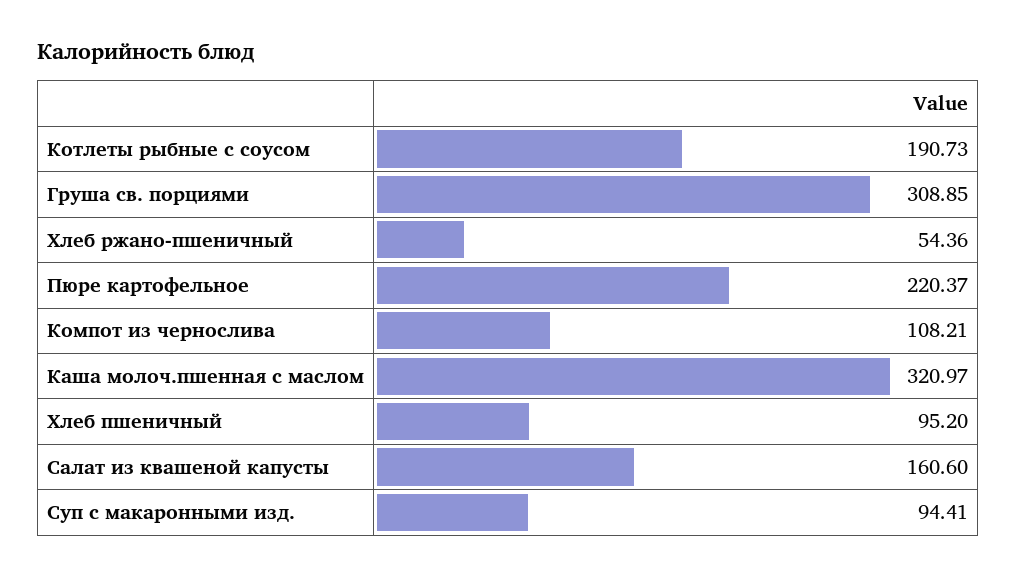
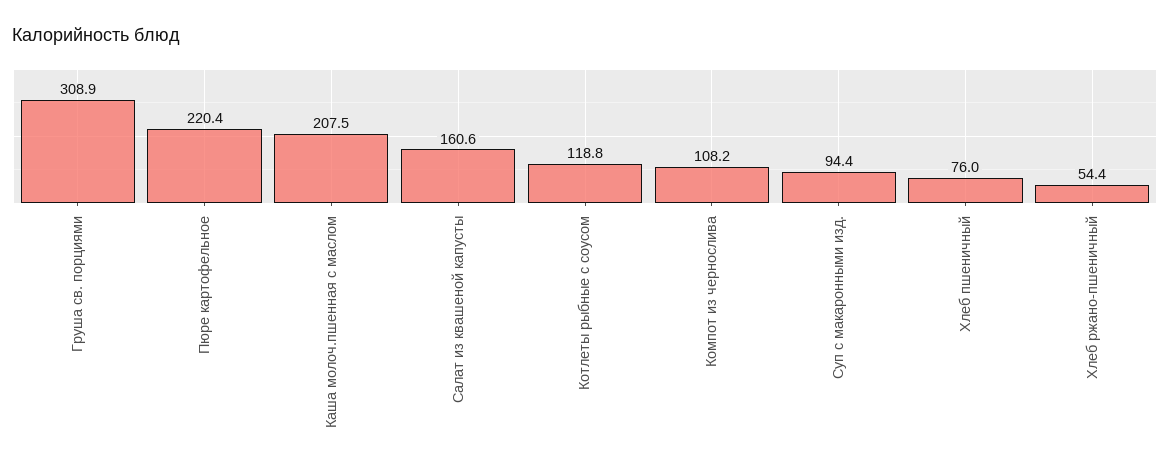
Котлеты рыбные с соусом: 190.73 -> 118.8
Каша молоч.пшенная с маслом: 320.97 -> 207.5
Хлеб пшеничный: 95.2 -> 76

